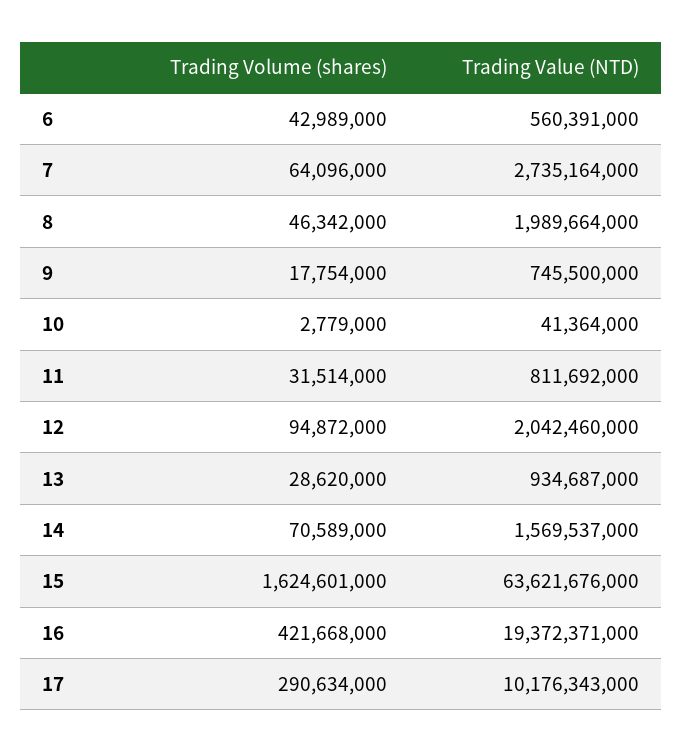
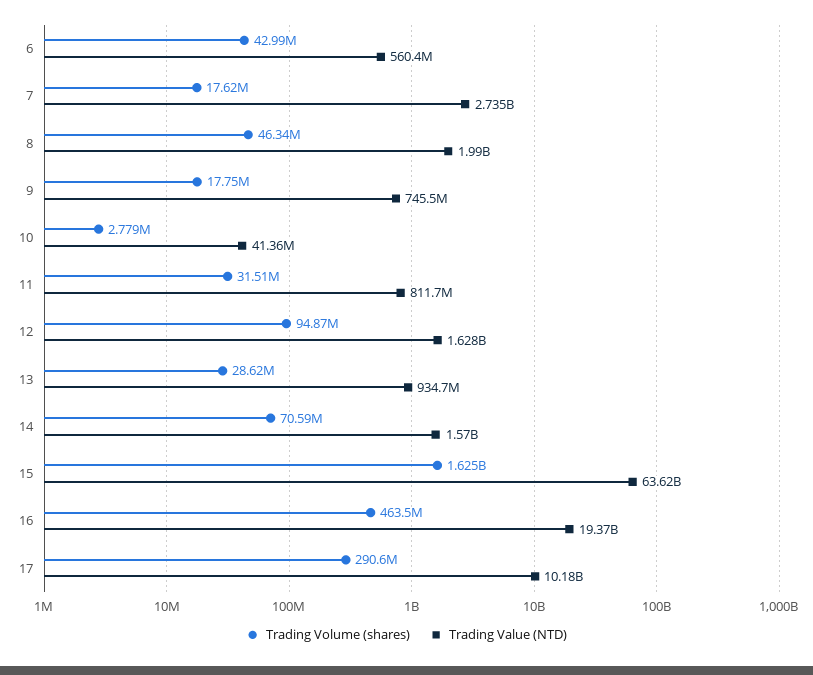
Trading Volume (shares), 7: 64096000 -> 17620000
Trading Value (NTD), 12: 2042460000 -> 1628000000
Trading Volume (shares), 16: 421668000 -> 463500000

